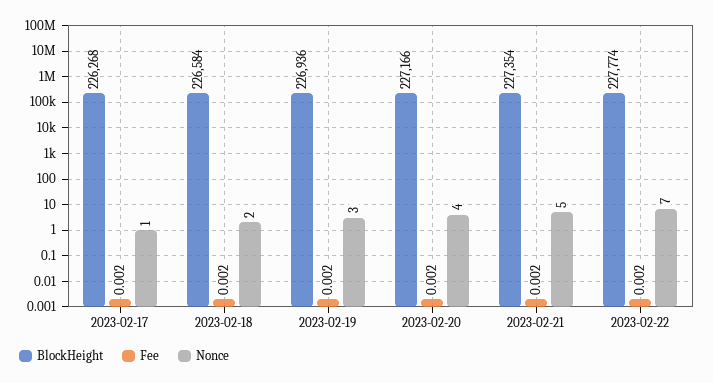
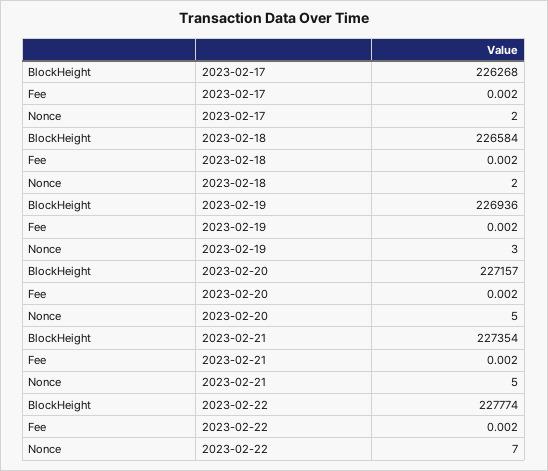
Nonce, 2023-02-17: 1 -> 2
BlockHeight, 2023-02-20: 227166 -> 227157
Nonce, 2023-02-20: 4 -> 5

